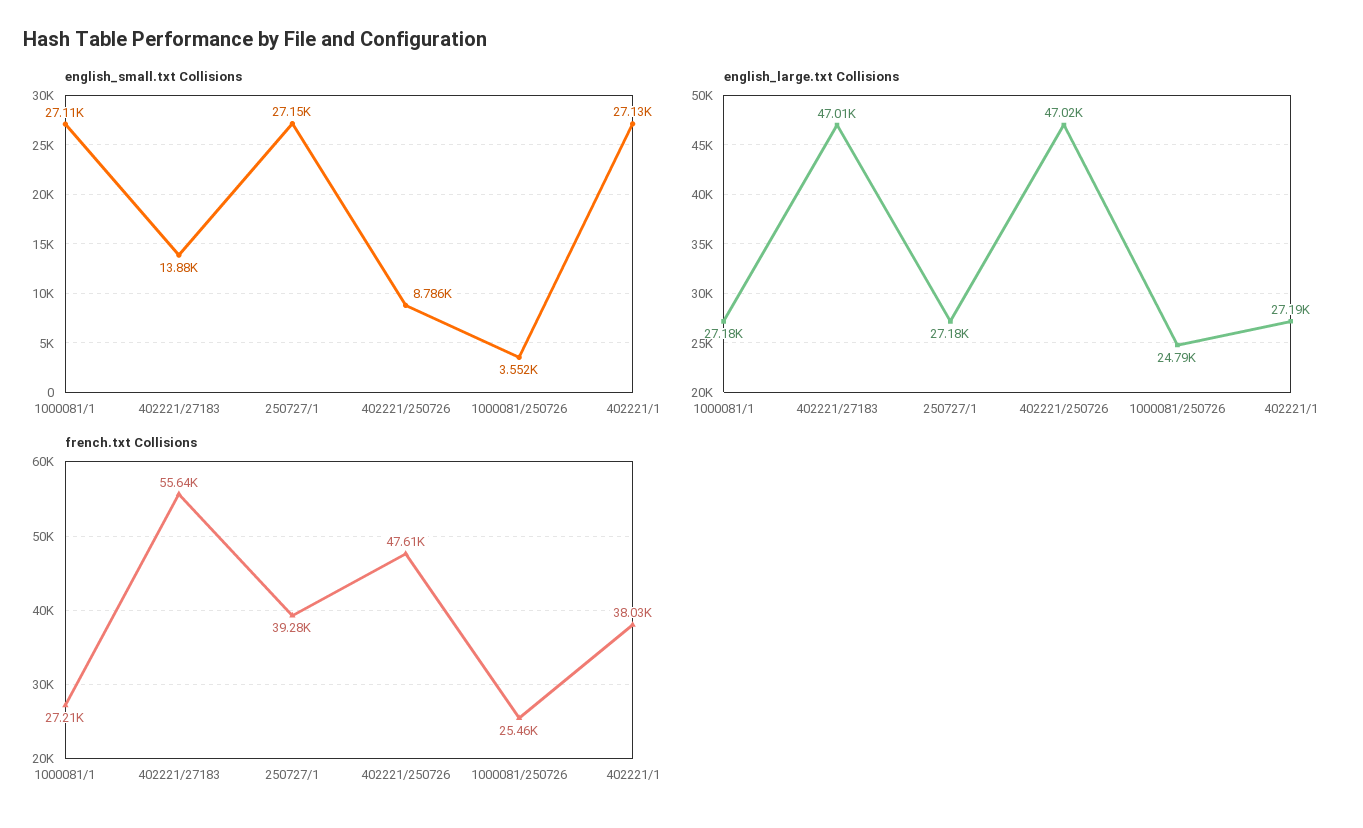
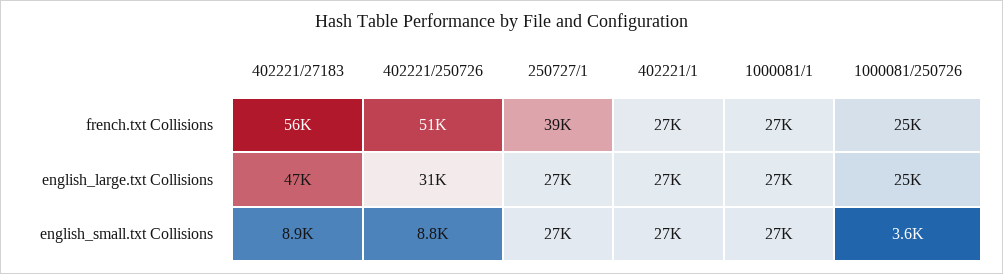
english_small.txt Collisions, 402221/27183: 13880 -> 8900
english_large.txt Collisions, 402221/250726: 47020 -> 31000
french.txt Collisions, 402221/250726: 47610 -> 51000
french.txt Collisions, 402221/1: 38030 -> 27000

